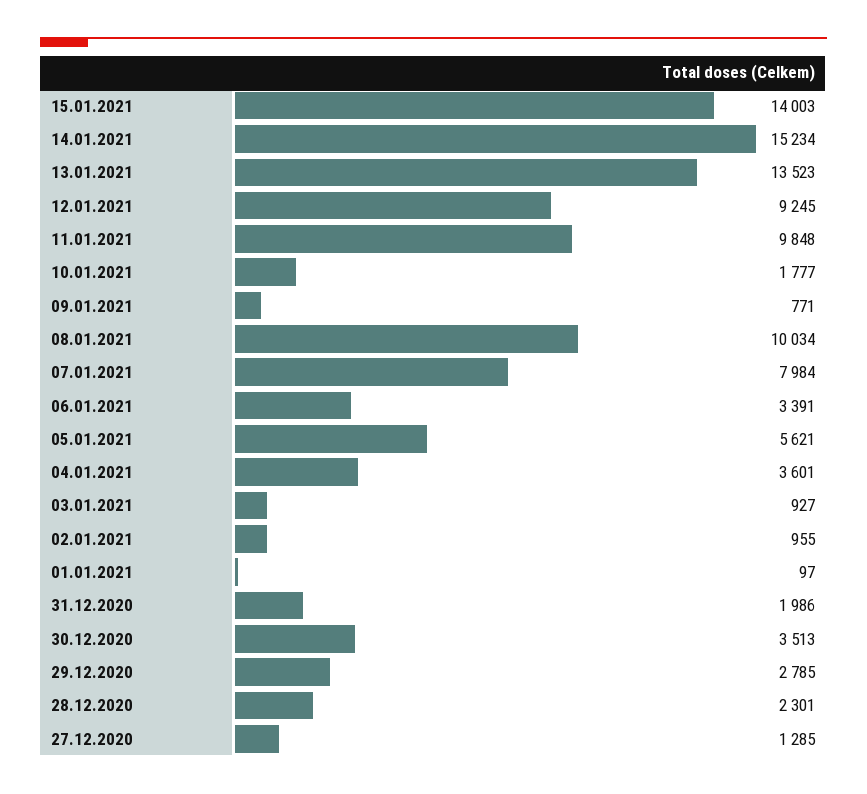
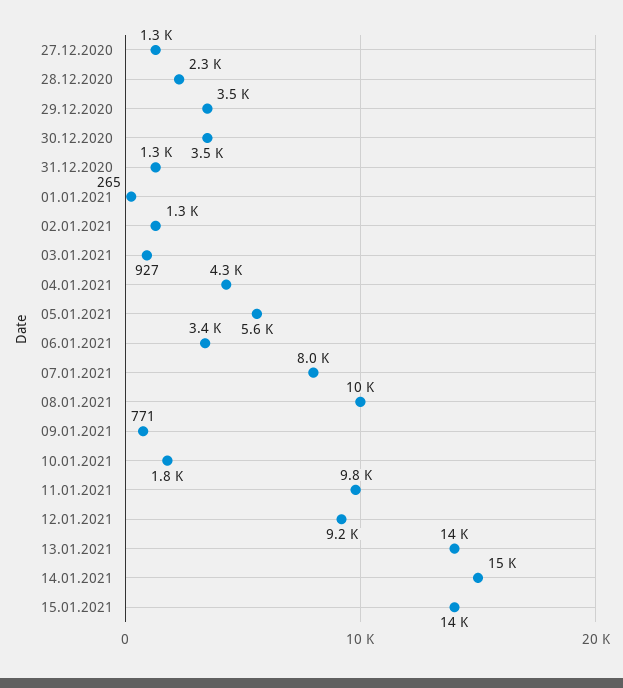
04.01.2021: 3601 -> 4300
02.01.2021: 955 -> 1300
01.01.2021: 97 -> 265
31.12.2020: 1986 -> 1300
29.12.2020: 2785 -> 3500

